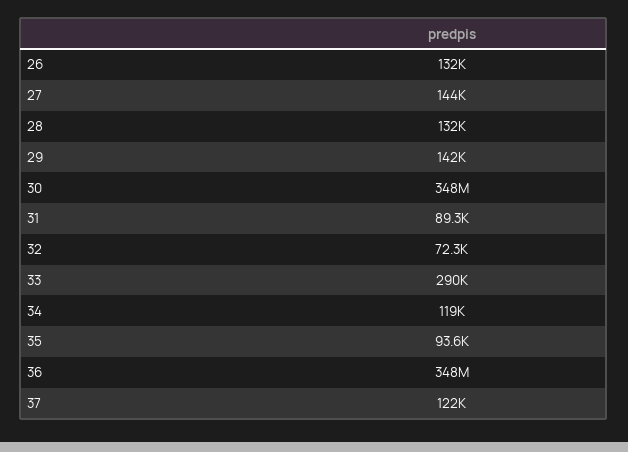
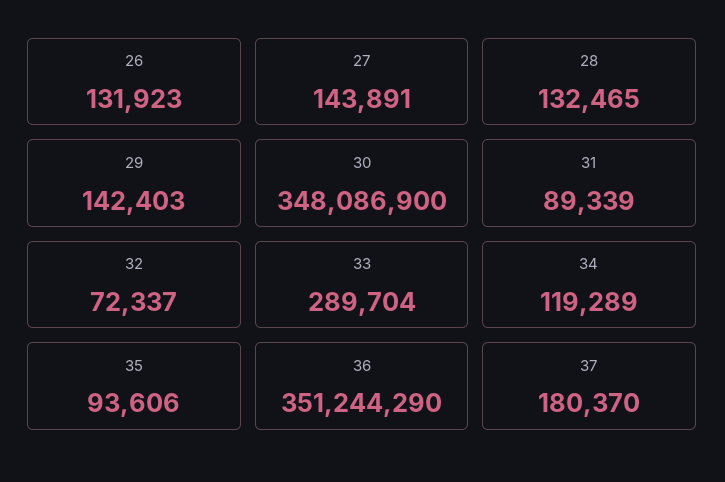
36: 348000000 -> 351244290
37: 122000 -> 180370

